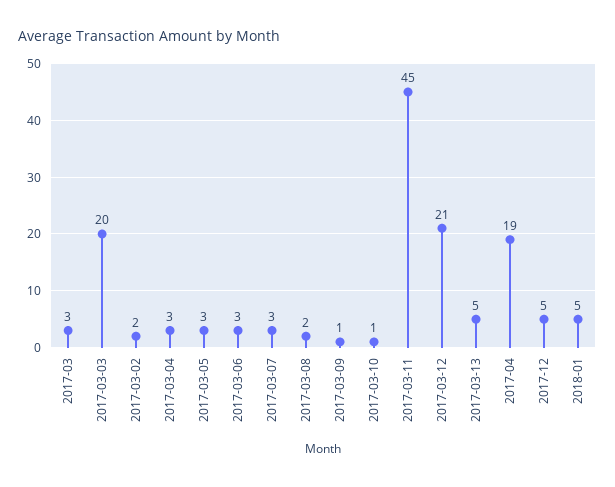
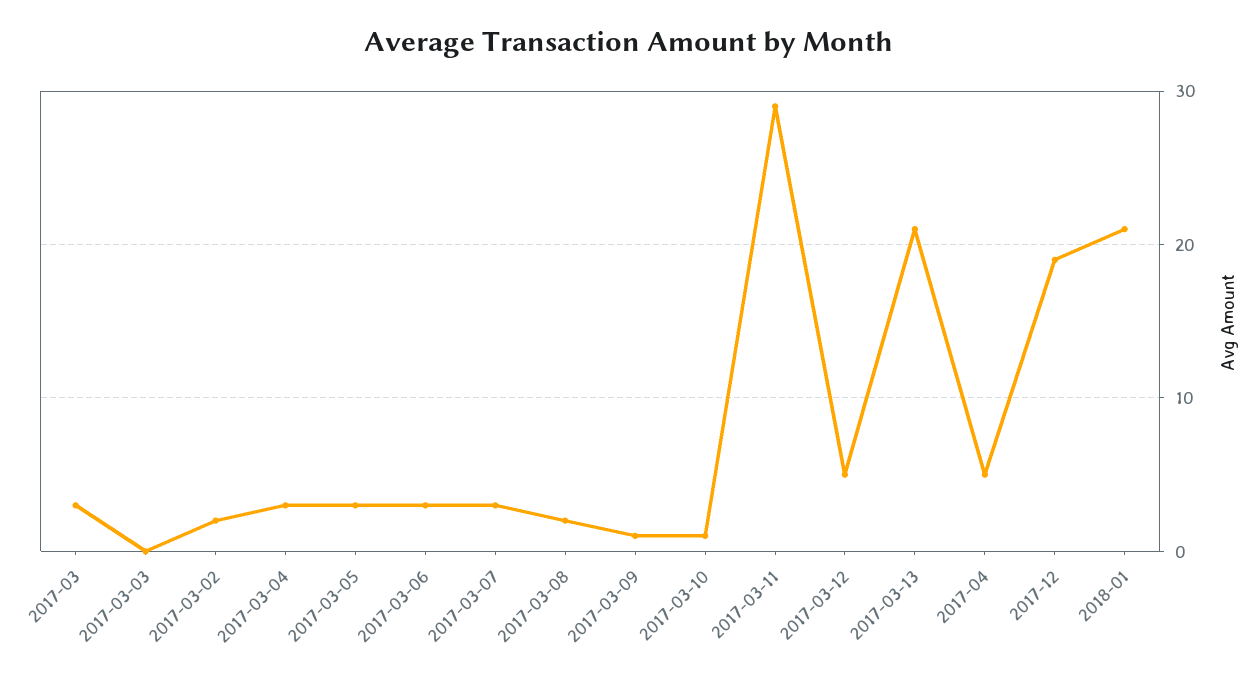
2017-03-03: 20 -> 0
2017-03-11: 45 -> 29
2017-03-12: 21 -> 5
2017-03-13: 5 -> 21
2017-04: 19 -> 5
2017-12: 5 -> 19
2018-01: 5 -> 21

